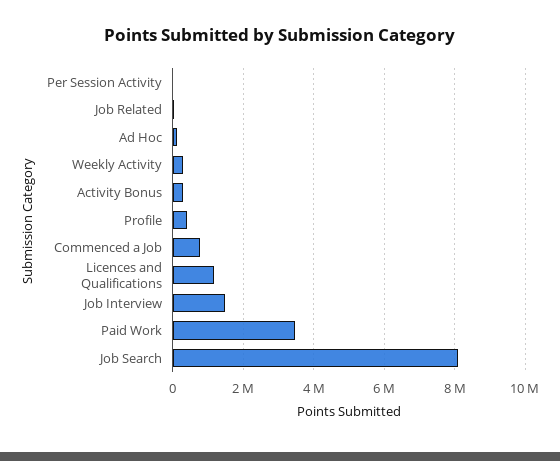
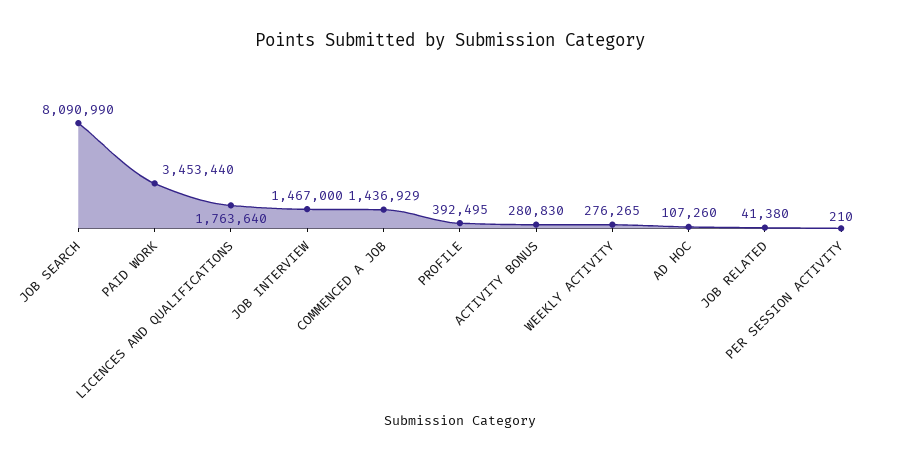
Commenced a Job: 800000 -> 1436929
Licences and Qualifications: 1200000 -> 1763640

